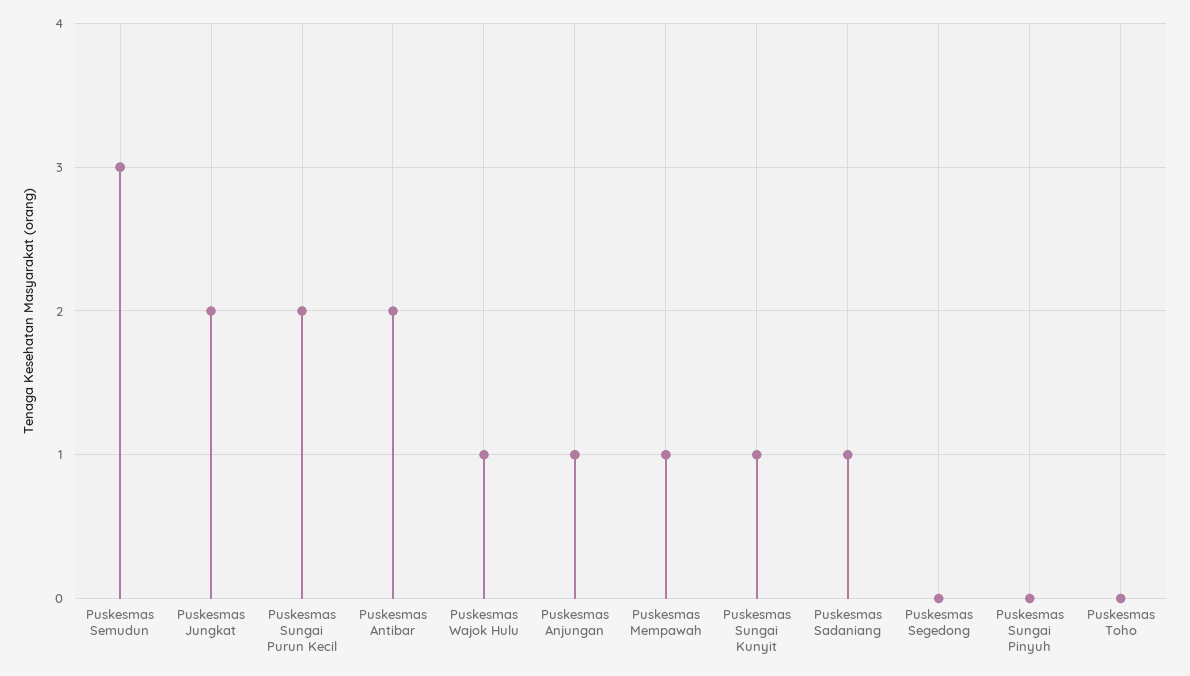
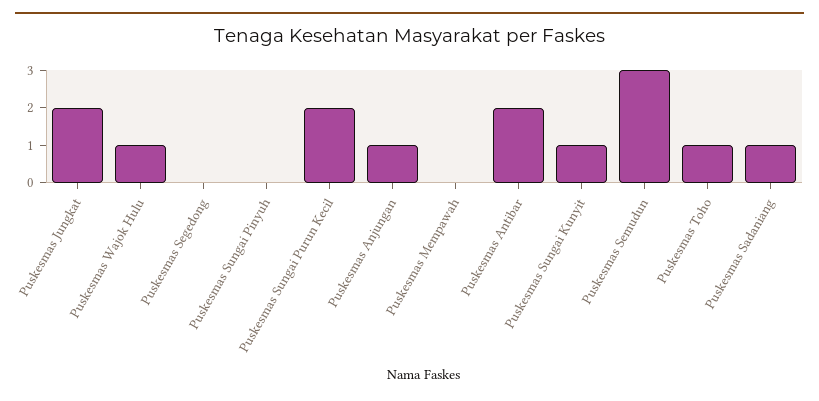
Puskesmas Mempawah: 1 -> 0
Puskesmas Toho: 0 -> 1

